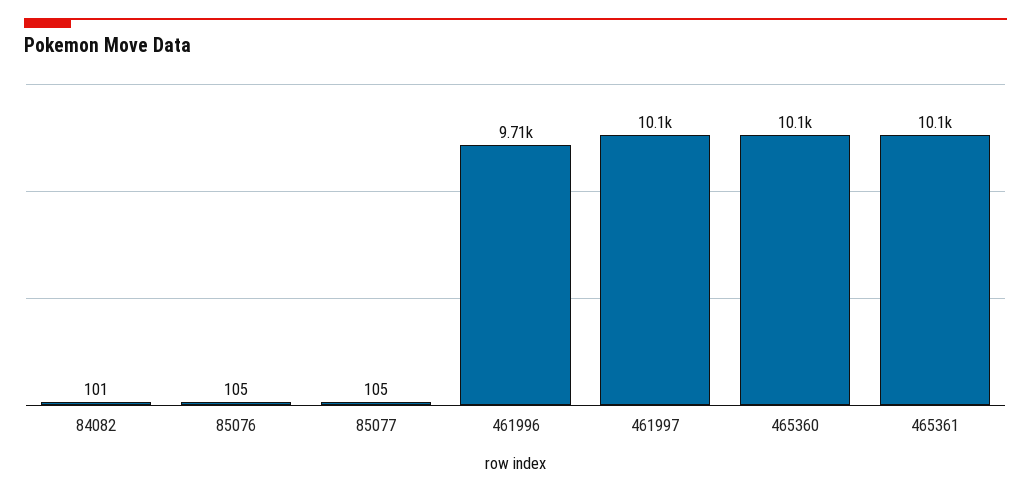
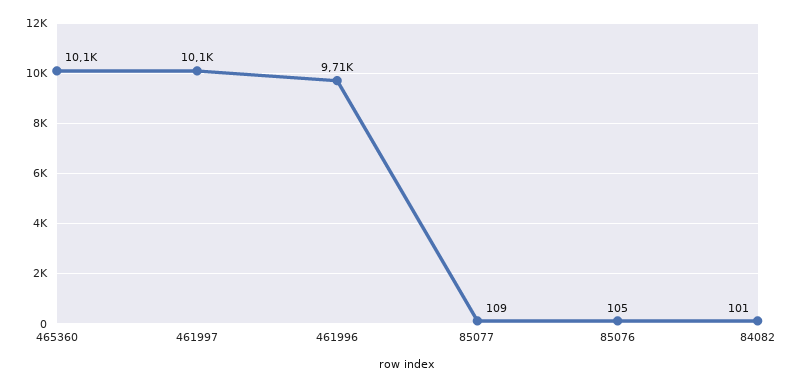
85077: 105 -> 109
465361: 10100 -> none

